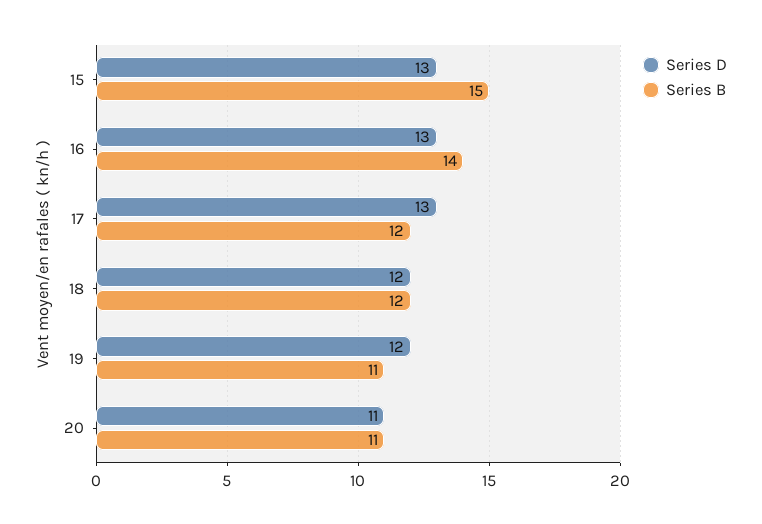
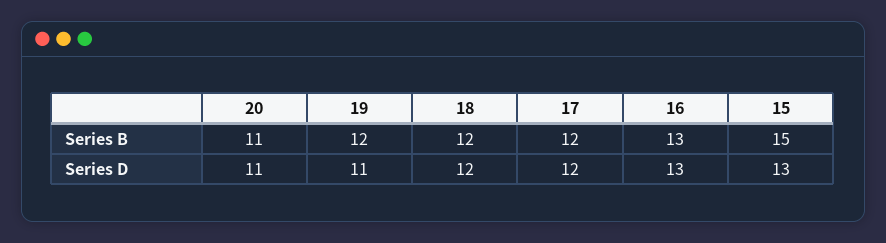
Series B, 16: 14 -> 13
Series D, 17: 13 -> 12
Series D, 19: 12 -> 11
Series B, 19: 11 -> 12

